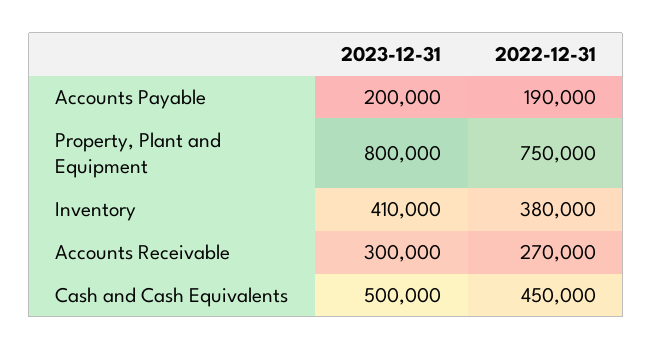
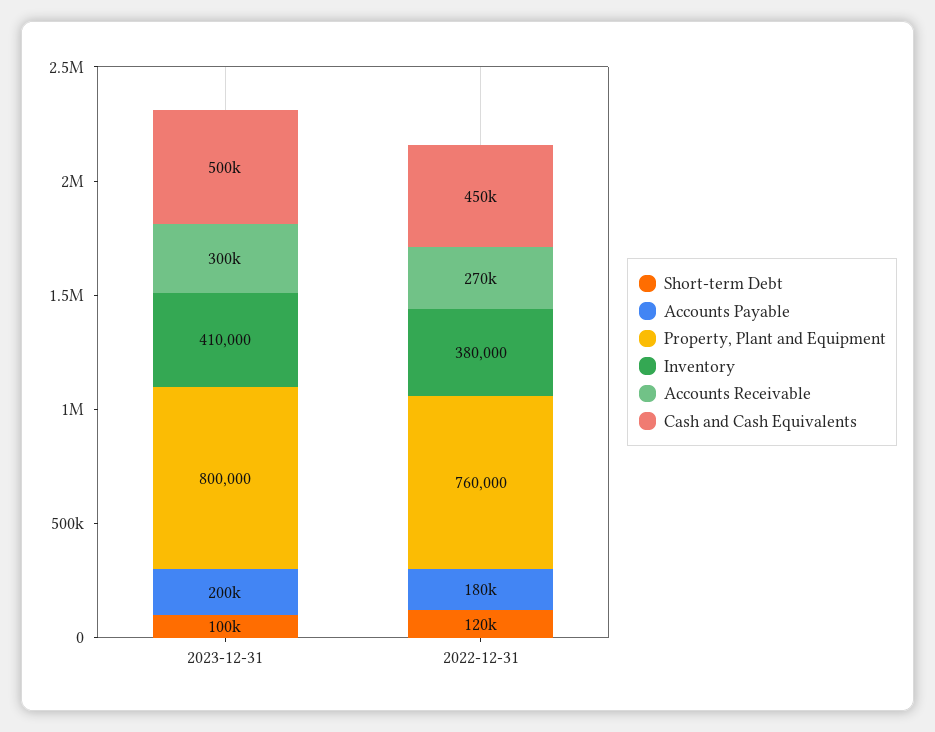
Accounts Payable, 2022-12-31: 190000 -> 180000
Property, Plant and Equipment, 2022-12-31: 750000 -> 760000
Short-term Debt, 2023-12-31: none -> 100000
Short-term Debt, 2022-12-31: none -> 120000

